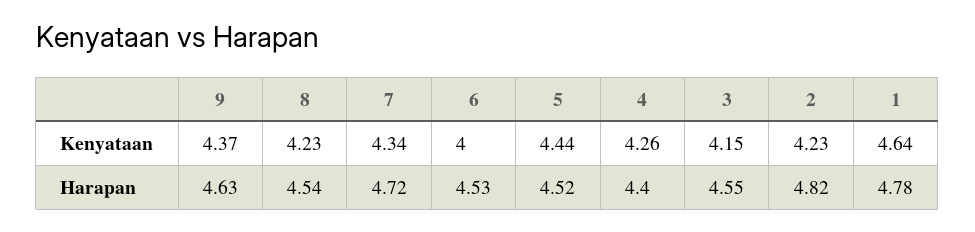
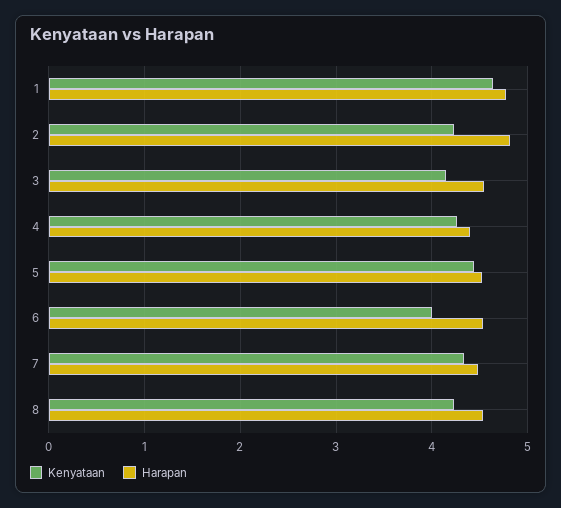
Kenyataan, 9: 4.37 -> none
Harapan, 9: 4.63 -> none
Harapan, 7: 4.72 -> 4.5

